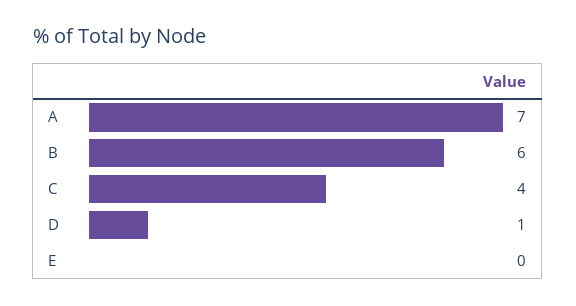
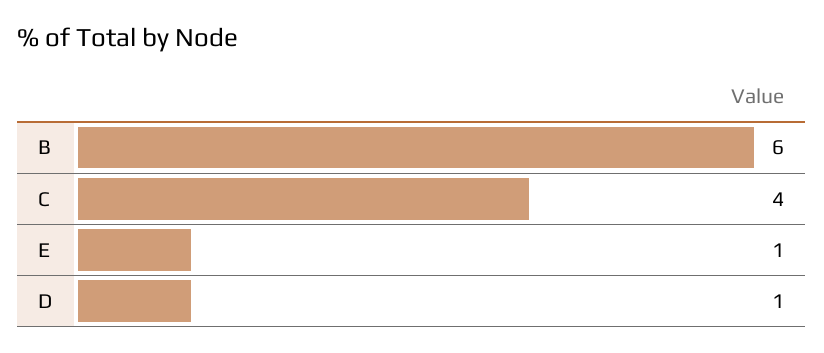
A: 7 -> none
E: 0 -> 1

